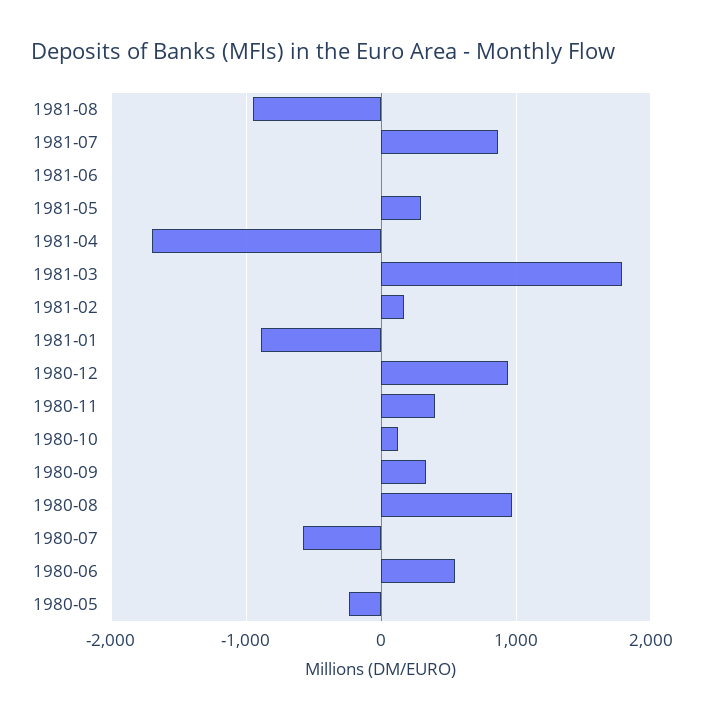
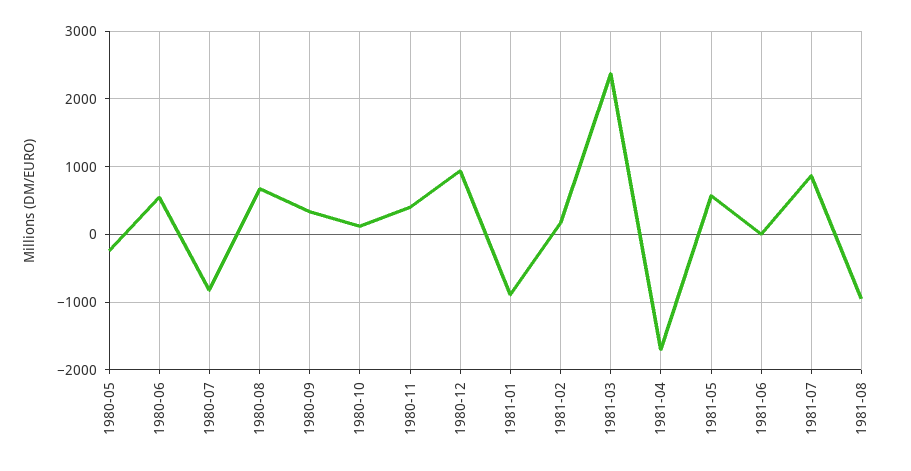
1981-05: 300 -> 600
1981-03: 1800 -> 2400
1980-08: 1000 -> 700
1980-07: -600 -> -800

